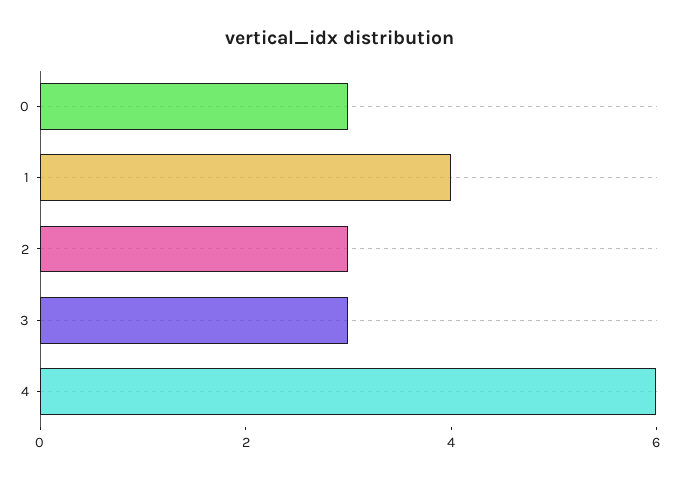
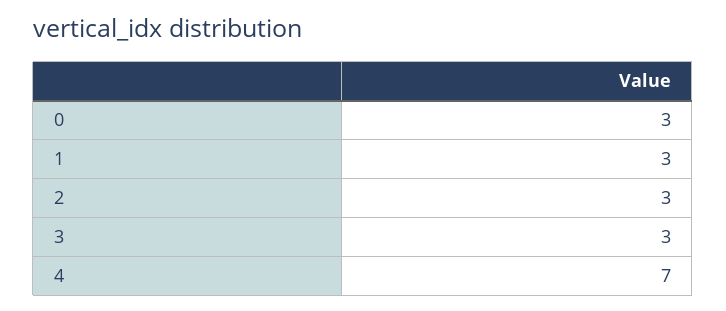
1: 4 -> 3
4: 6 -> 7

